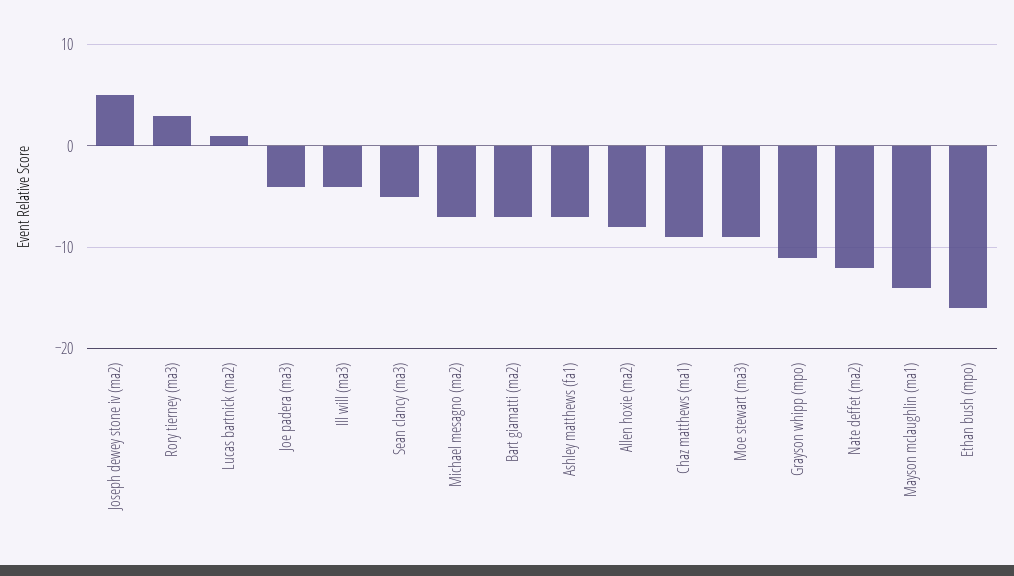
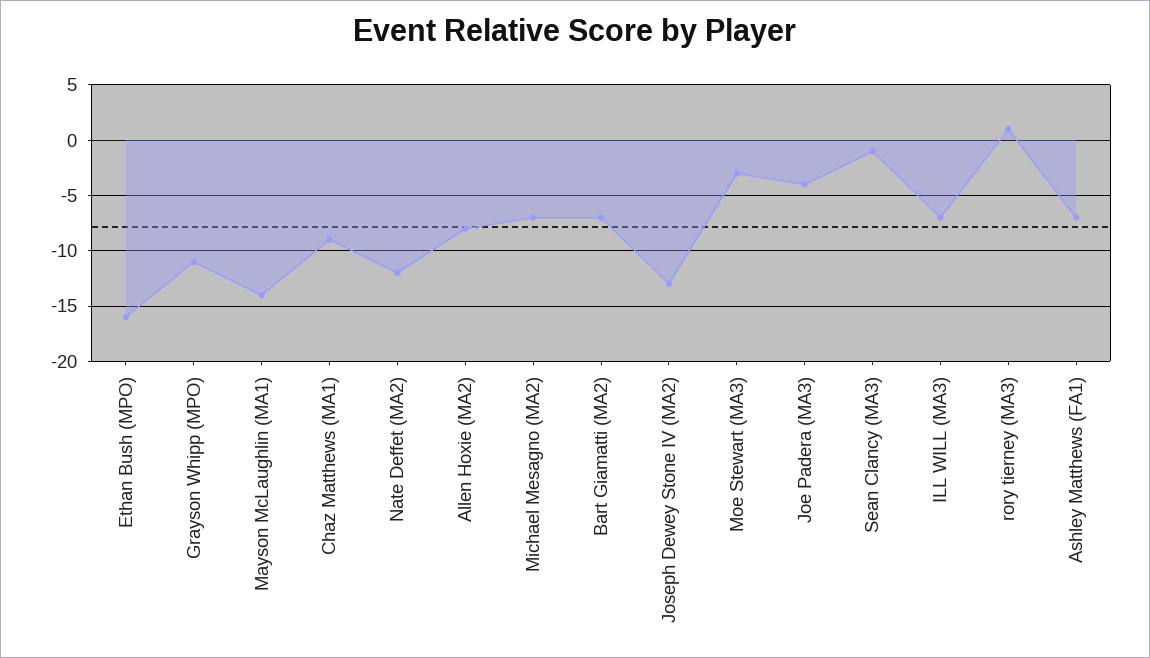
Joseph dewey stone iv (ma2): 5 -> -13
Rory tierney (ma3): 3 -> 1
Lucas bartnick (ma2): 1 -> none
Ill will (ma3): -4 -> -7
Sean clancy (ma3): -5 -> -1
Moe stewart (ma3): -9 -> -3

